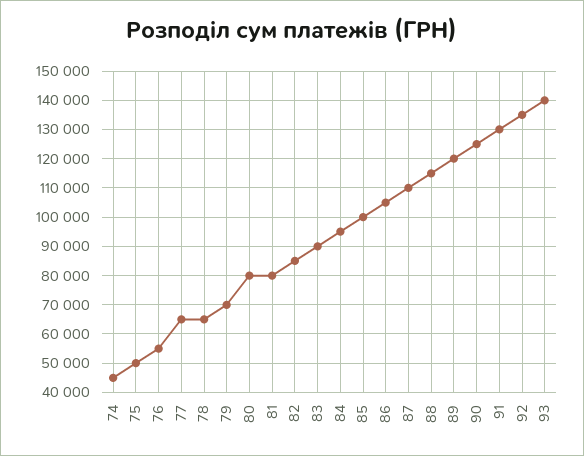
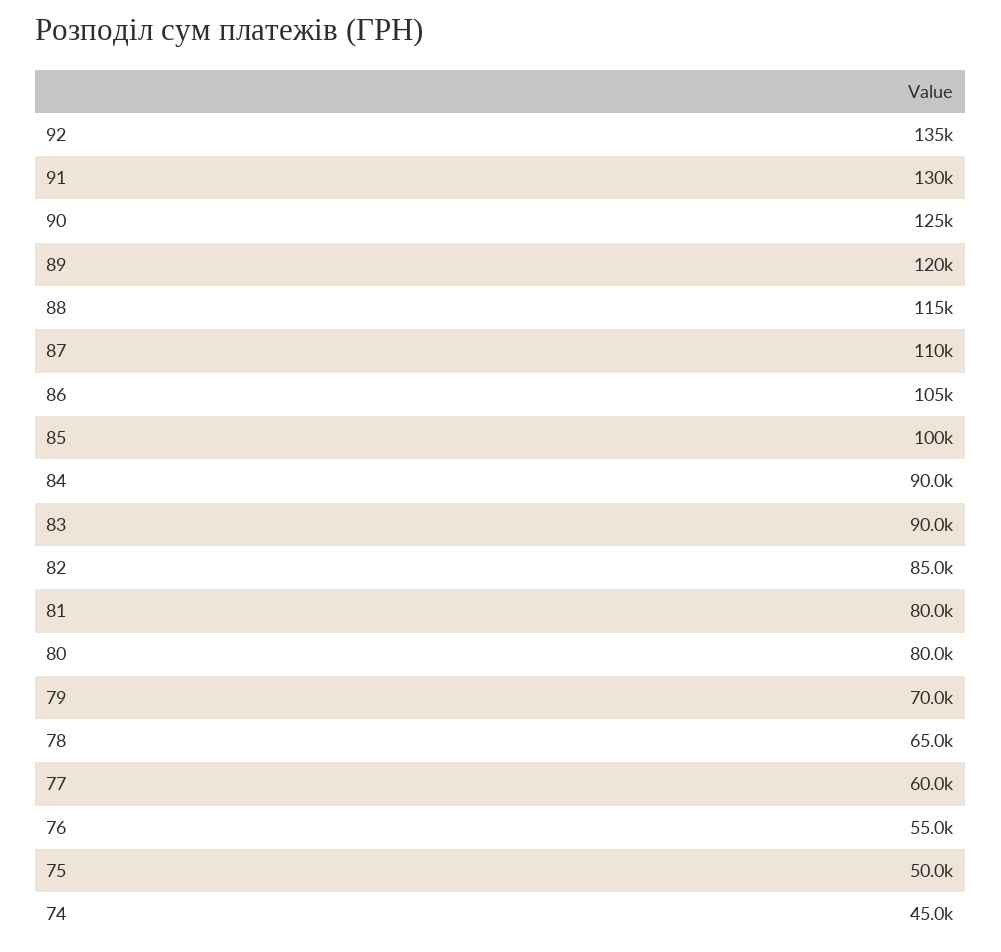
77: 65000 -> 60000
84: 95000 -> 90000
93: 140000 -> none

